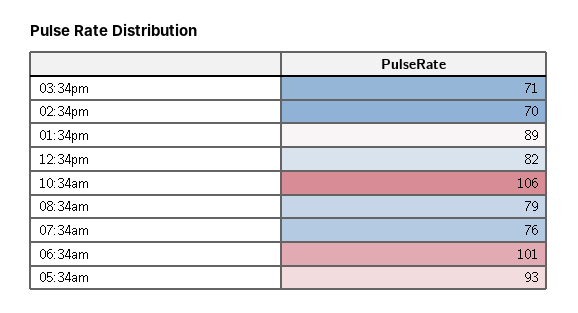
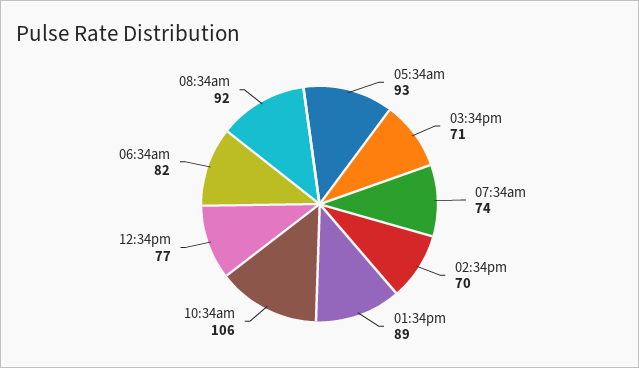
12:34pm: 82 -> 77
08:34am: 79 -> 92
07:34am: 76 -> 74
06:34am: 101 -> 82

